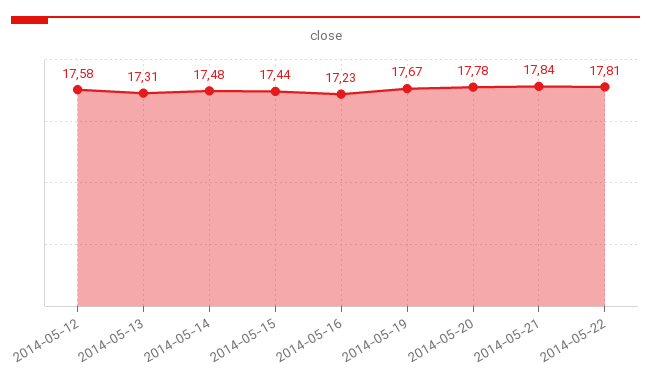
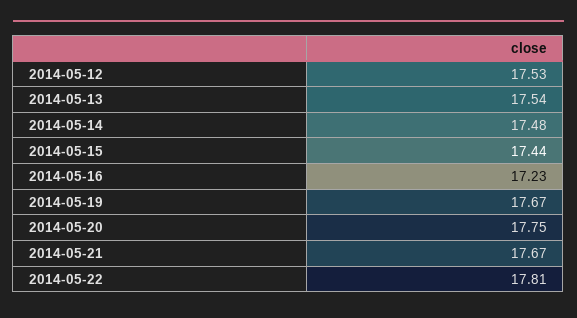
2014-05-12: 17.58 -> 17.53
2014-05-13: 17.31 -> 17.54
2014-05-20: 17.78 -> 17.75
2014-05-21: 17.84 -> 17.67

